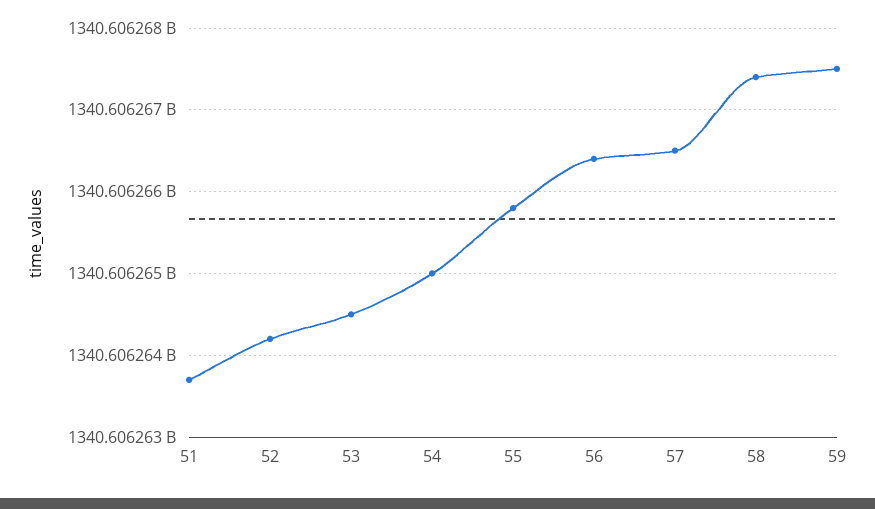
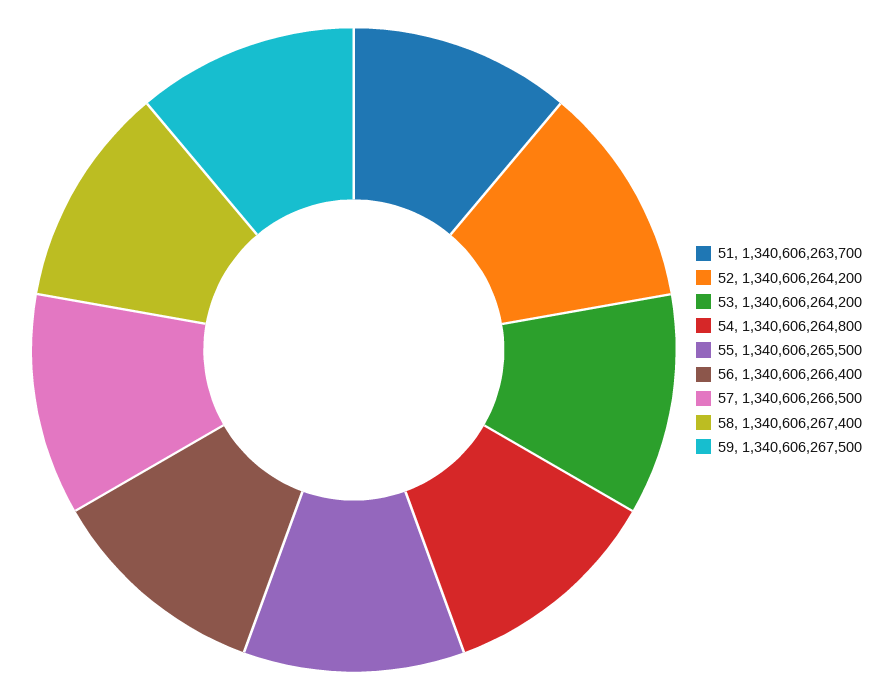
53: 1340606264500 -> 1340606264200
54: 1340606265000 -> 1340606264800
55: 1340606265800 -> 1340606265500

